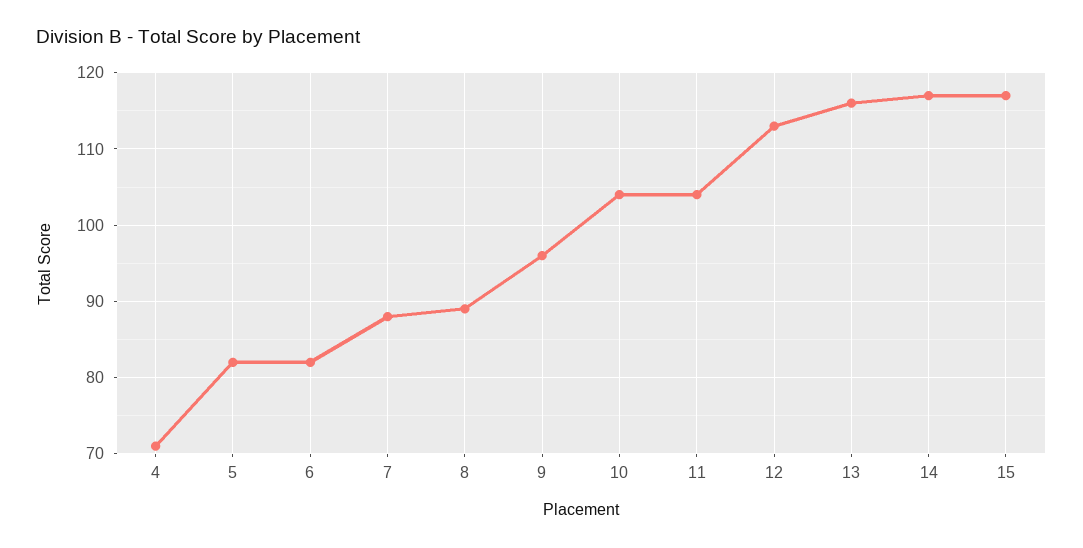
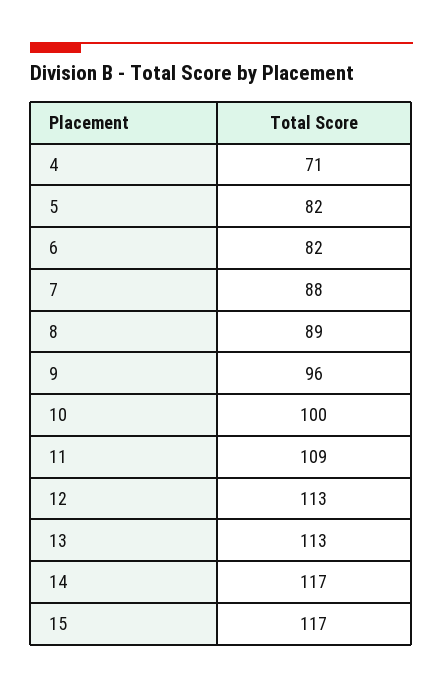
10: 104 -> 100
11: 104 -> 109
13: 116 -> 113

